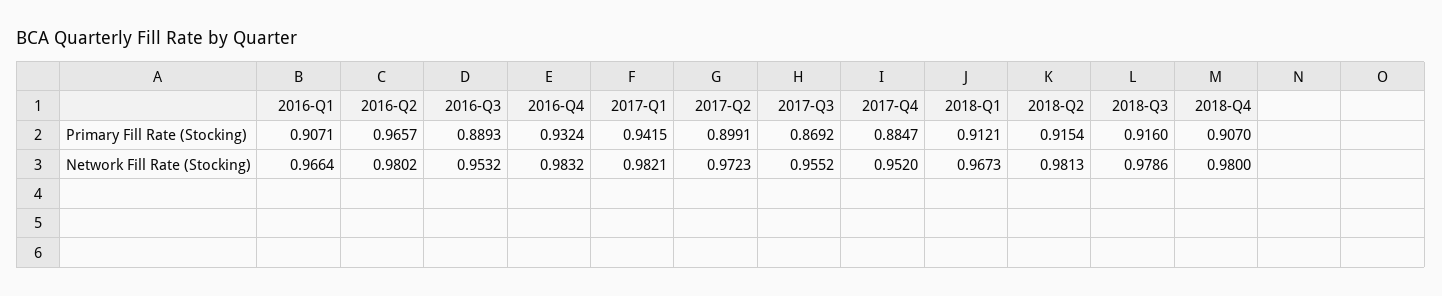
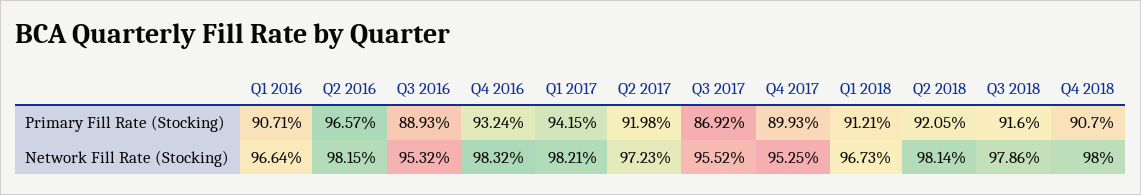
2017-Q2, Primary Fill Rate (Stocking): 0.8991 -> 0.9198
2017-Q4, Primary Fill Rate (Stocking): 0.8847 -> 0.8993
2018-Q2, Primary Fill Rate (Stocking): 0.9154 -> 0.9205
2016-Q2, Network Fill Rate (Stocking): 0.9802 -> 0.9815
2017-Q4, Network Fill Rate (Stocking): 0.952 -> 0.9525
2018-Q2, Network Fill Rate (Stocking): 0.9813 -> 0.9814

